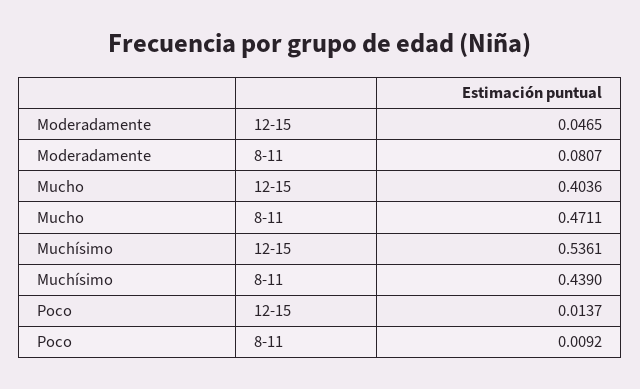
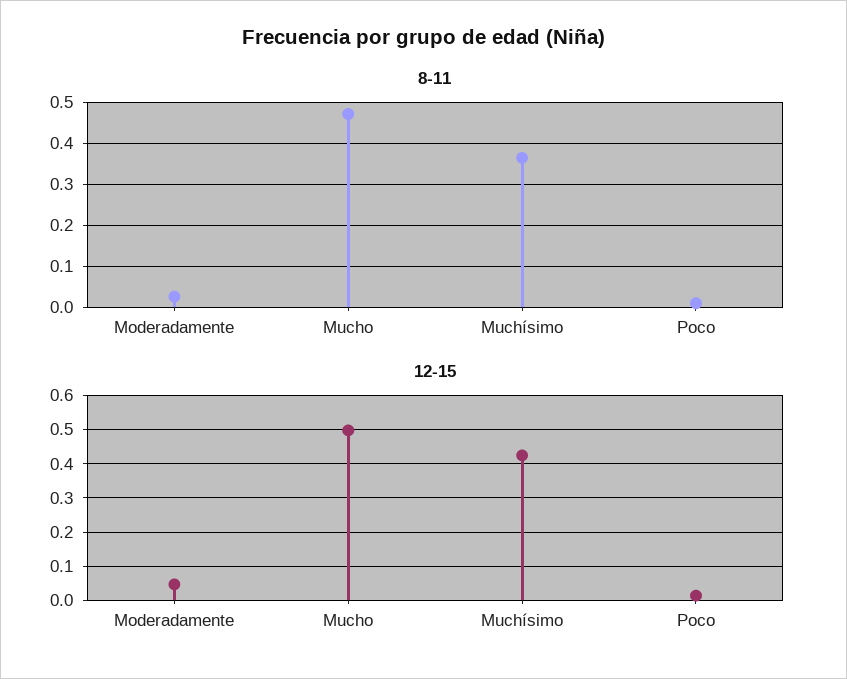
8-11, Moderadamente: 0.0807 -> 0.02
12-15, Mucho: 0.4036 -> 0.5
12-15, Muchísimo: 0.5361 -> 0.42
8-11, Muchísimo: 0.439 -> 0.36

